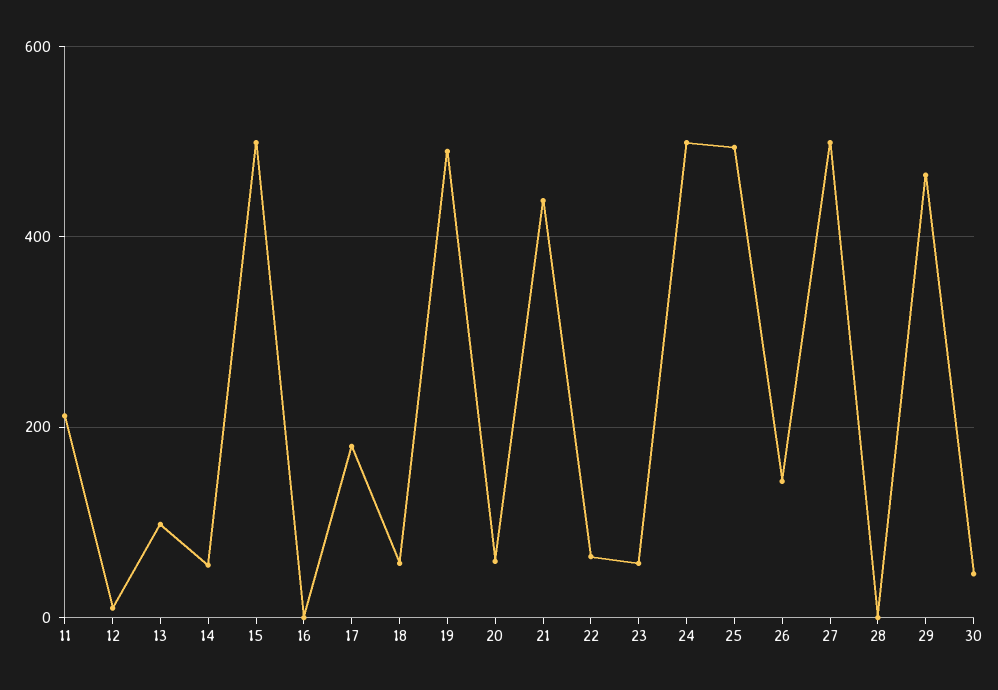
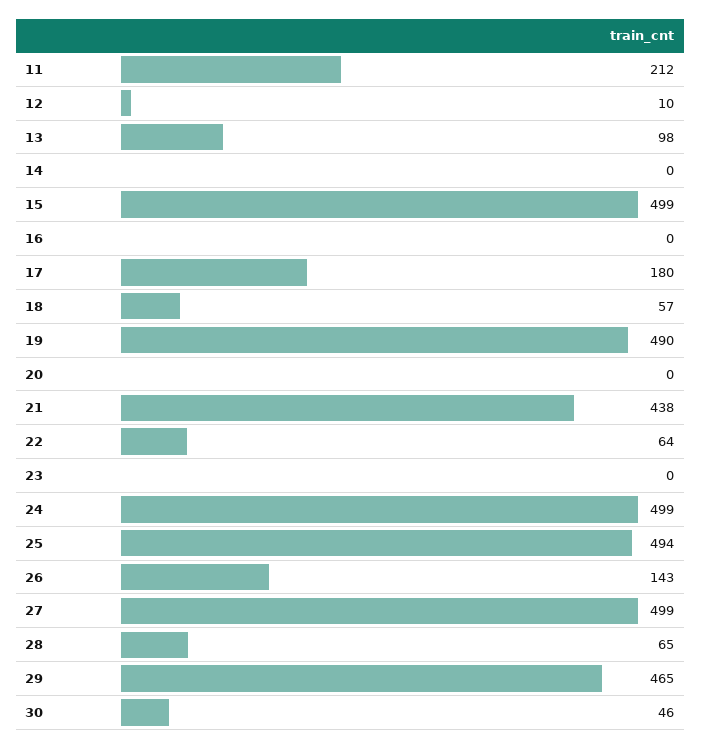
14: 60 -> 0
20: 60 -> 0
23: 60 -> 0
28: 0 -> 65

